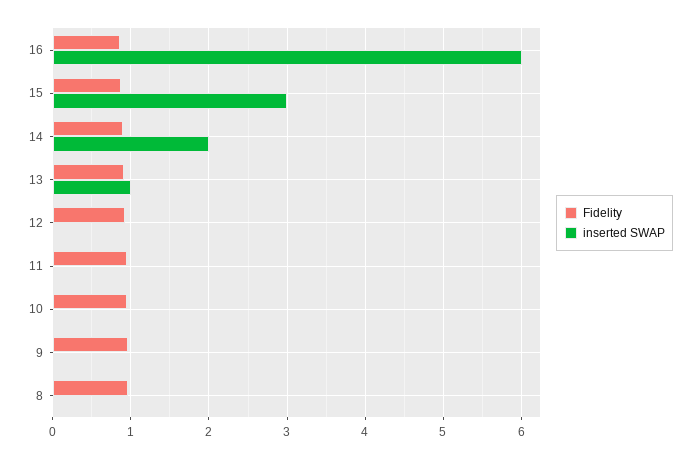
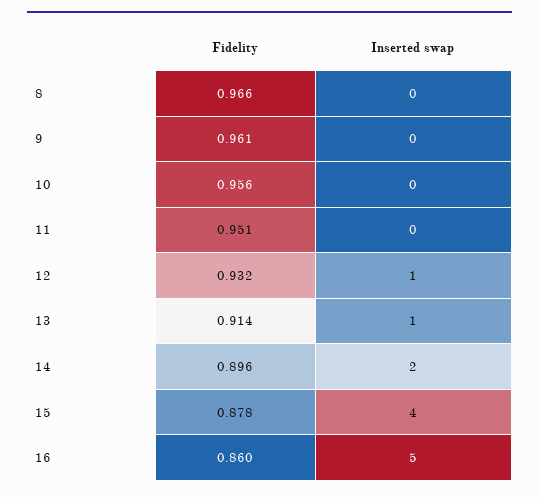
inserted SWAP, 16: 6 -> 5
inserted SWAP, 15: 3 -> 4
inserted SWAP, 12: 0 -> 1

